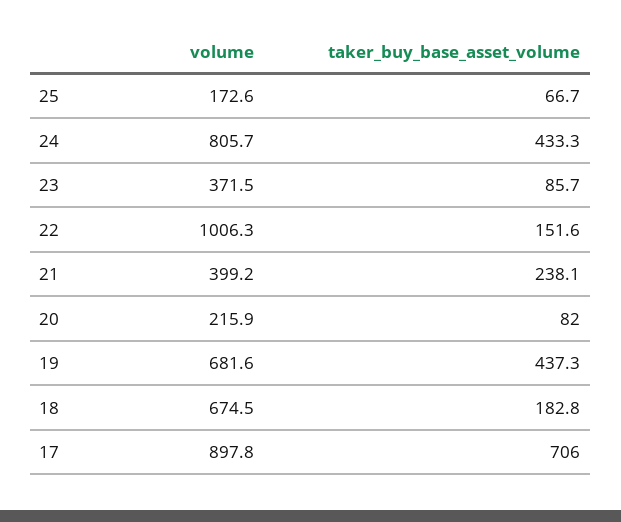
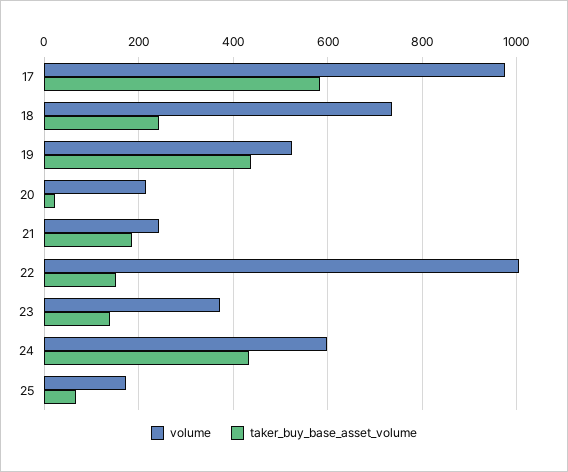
volume, 24: 805.7 -> 600
taker_buy_base_asset_volume, 23: 85.7 -> 140
volume, 21: 399.2 -> 240
taker_buy_base_asset_volume, 21: 238.1 -> 180
taker_buy_base_asset_volume, 20: 82 -> 20
volume, 19: 681.6 -> 520
volume, 18: 674.5 -> 740
taker_buy_base_asset_volume, 18: 182.8 -> 240
volume, 17: 897.8 -> 980
taker_buy_base_asset_volume, 17: 706 -> 580

